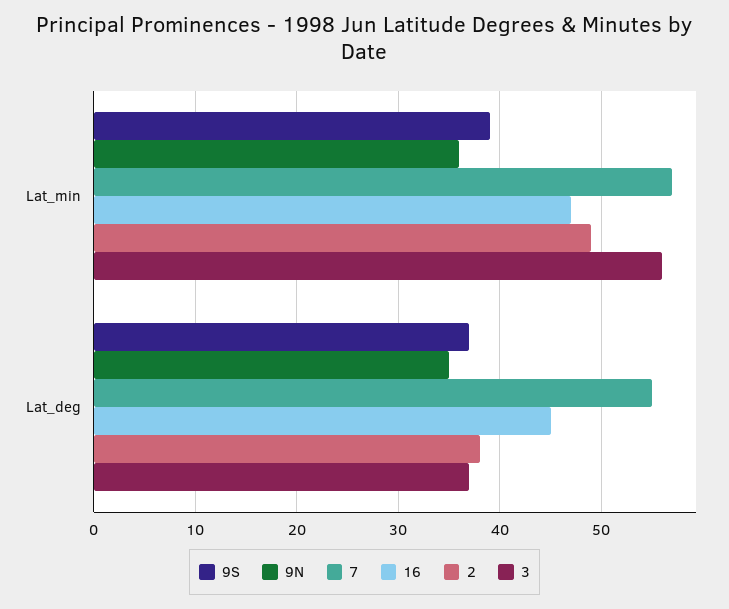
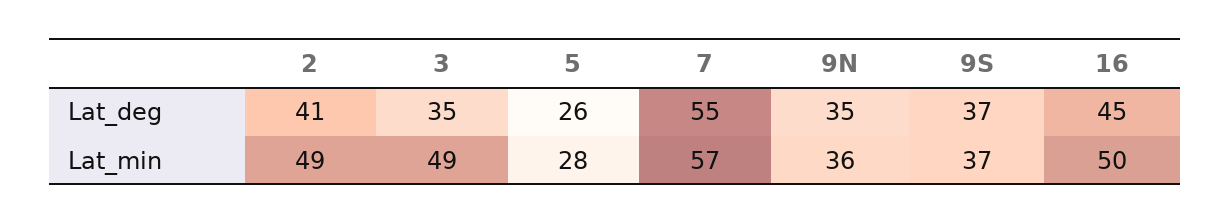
9S, Lat_min: 39 -> 37
16, Lat_min: 47 -> 50
3, Lat_min: 56 -> 49
2, Lat_deg: 38 -> 41
3, Lat_deg: 37 -> 35
5, Lat_deg: none -> 26
5, Lat_min: none -> 28

